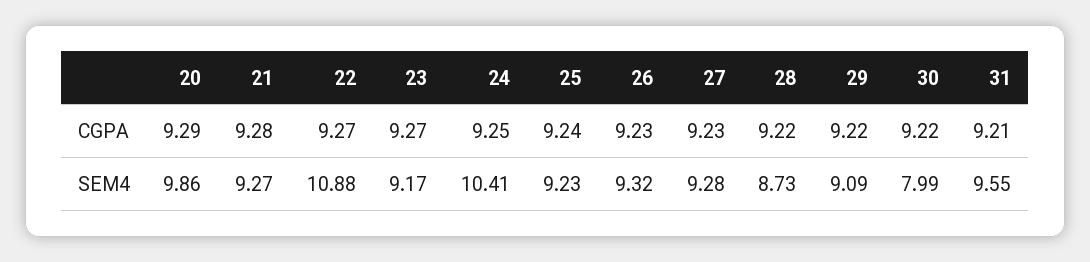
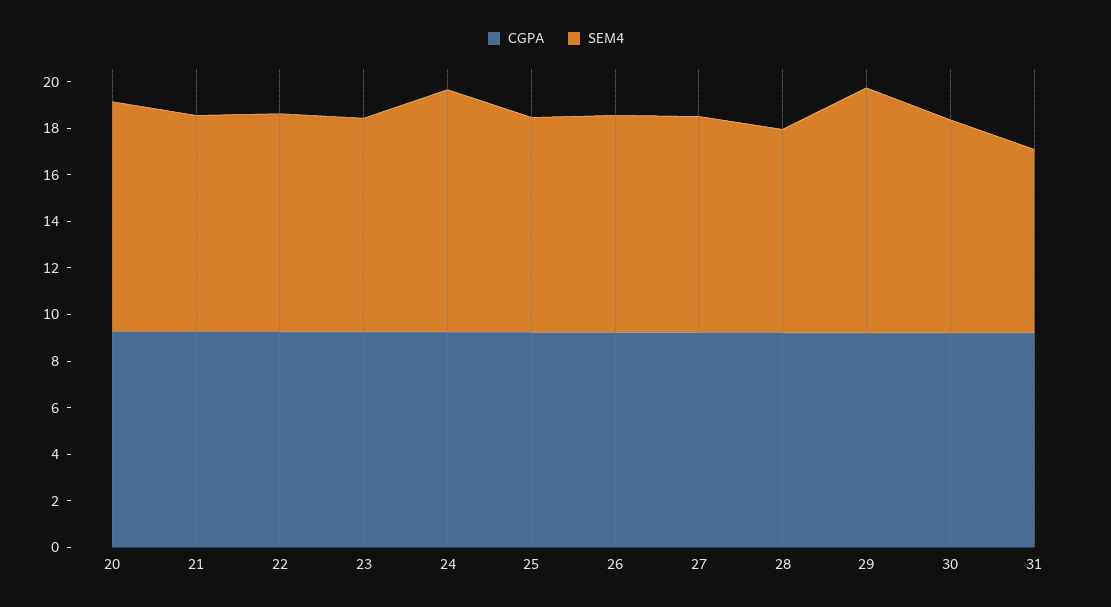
SEM4, 22: 10.88 -> 9.5
SEM4, 29: 9.09 -> 10.5
SEM4, 30: 7.99 -> 9
SEM4, 31: 9.55 -> 8

